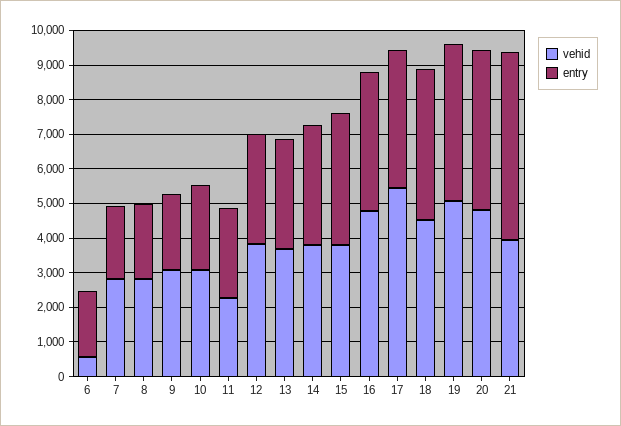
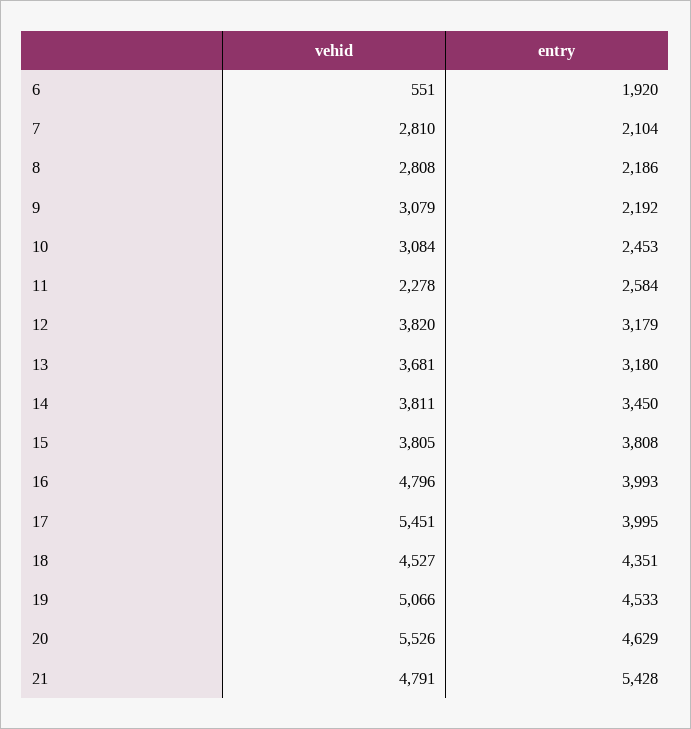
vehid, 20: 4750 -> 5526
vehid, 21: 4000 -> 4791

